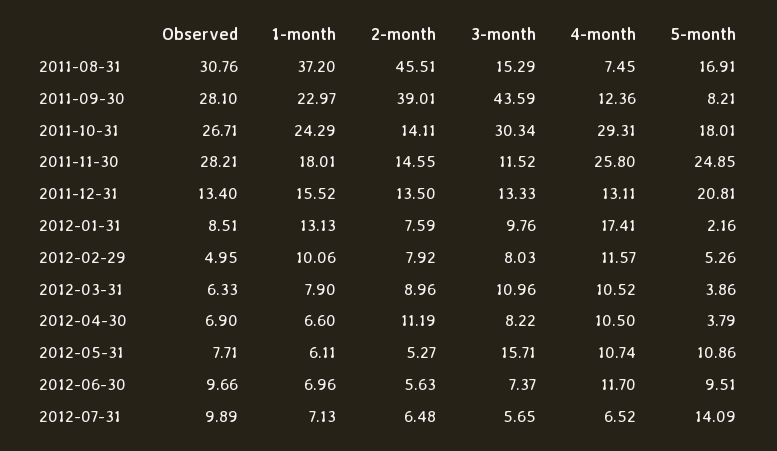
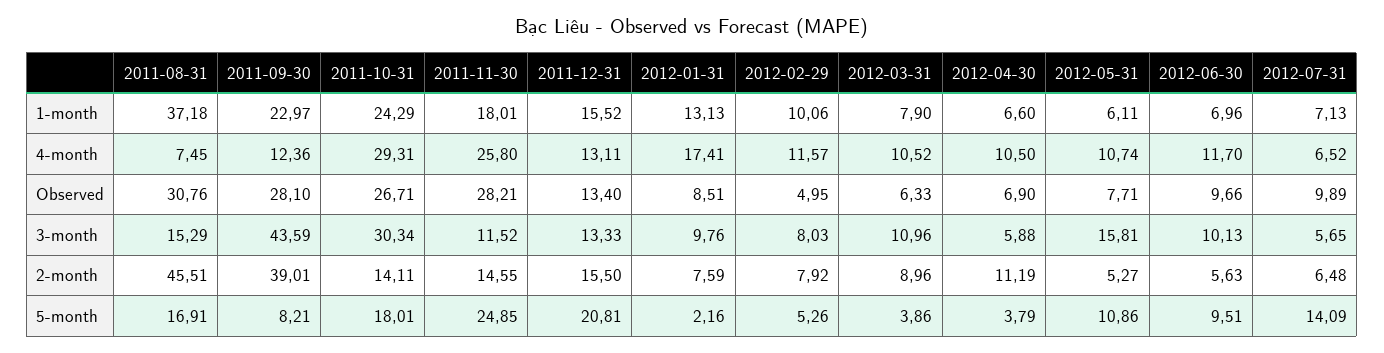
1-month, 2011-08-31: 37.2 -> 37.18
2-month, 2011-12-31: 13.5 -> 15.5
3-month, 2012-04-30: 8.22 -> 5.88
3-month, 2012-05-31: 15.71 -> 15.81
3-month, 2012-06-30: 7.37 -> 10.13

